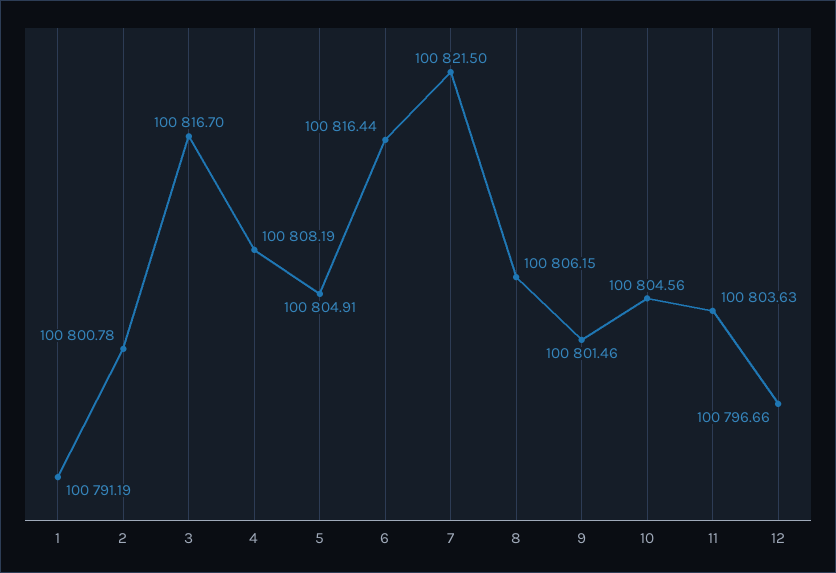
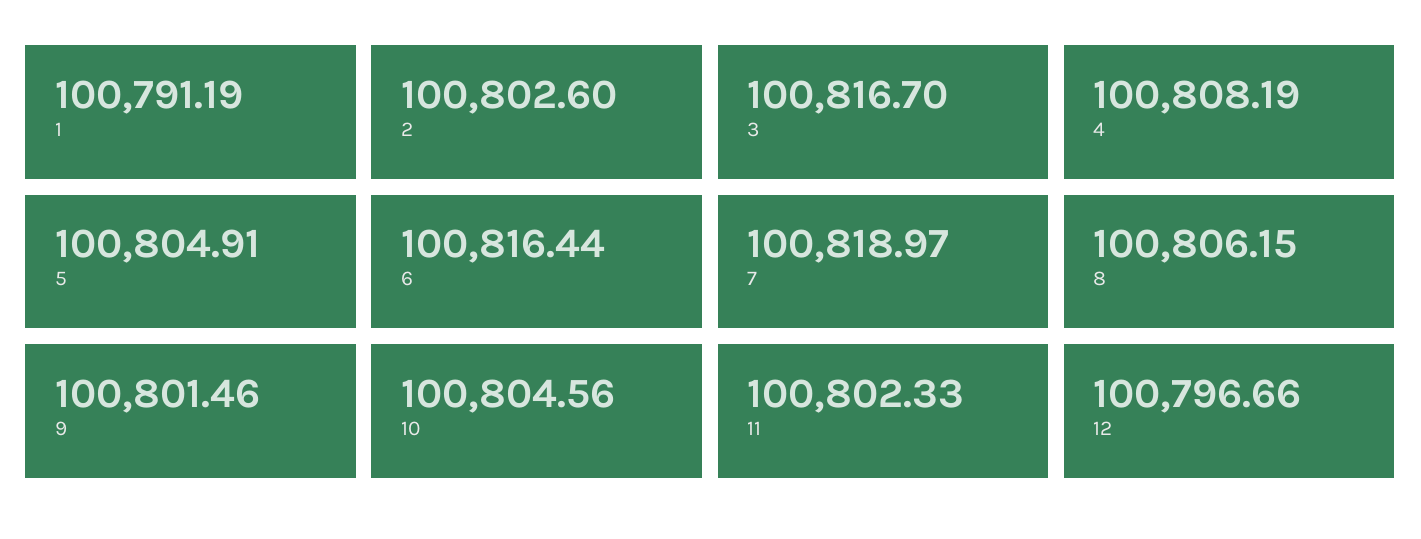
2: 100800.78 -> 100802.6
7: 100821.5 -> 100818.97
11: 100803.63 -> 100802.33

